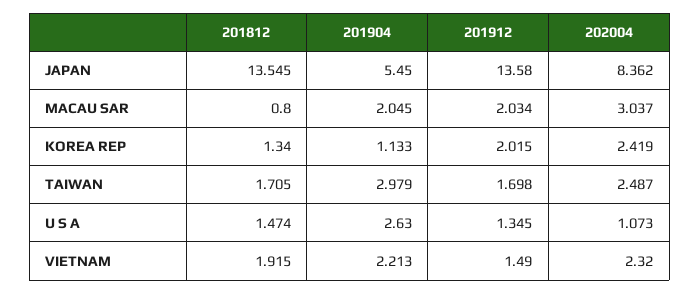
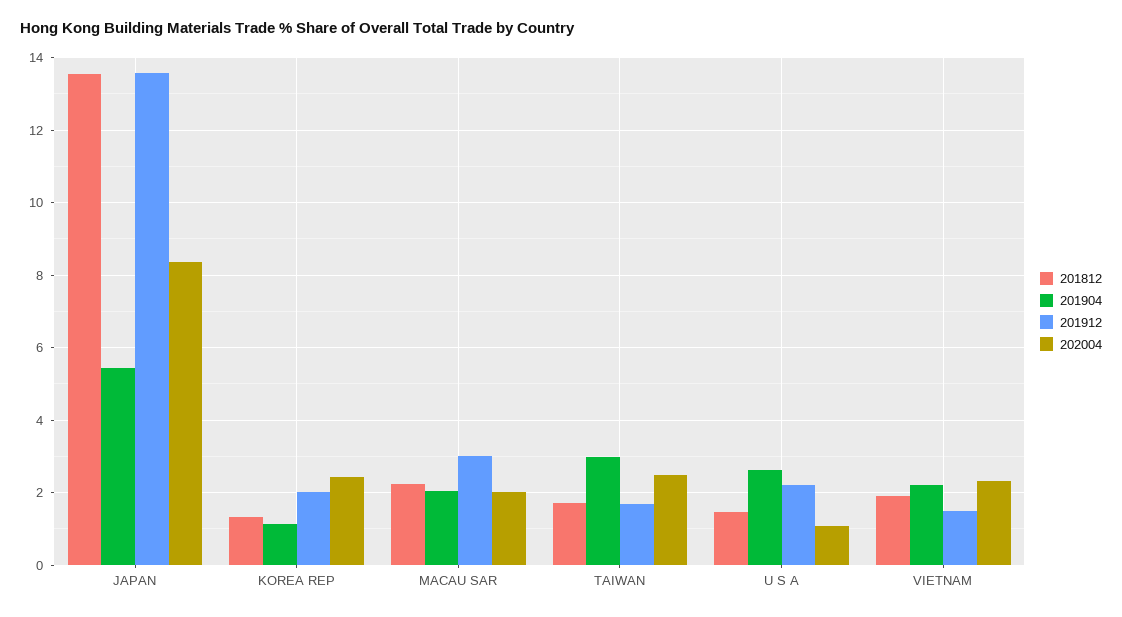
201812, MACAU SAR: 0.8 -> 2.2
201912, MACAU SAR: 2.034 -> 3
202004, MACAU SAR: 3.037 -> 2
201912, U S A: 1.345 -> 2.2

